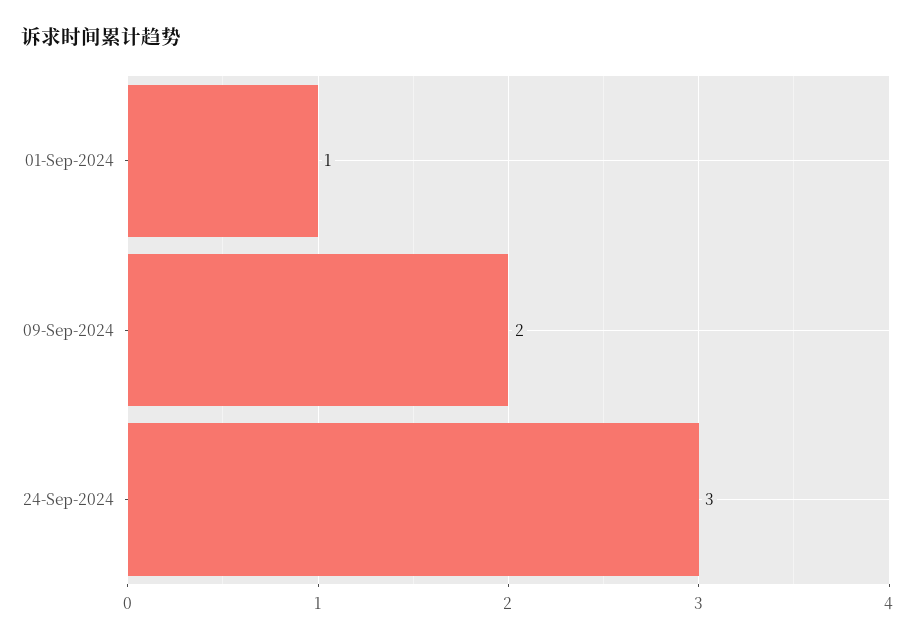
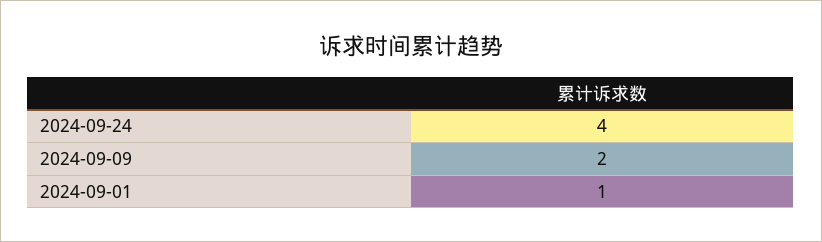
24-Sep-2024: 3 -> 4

